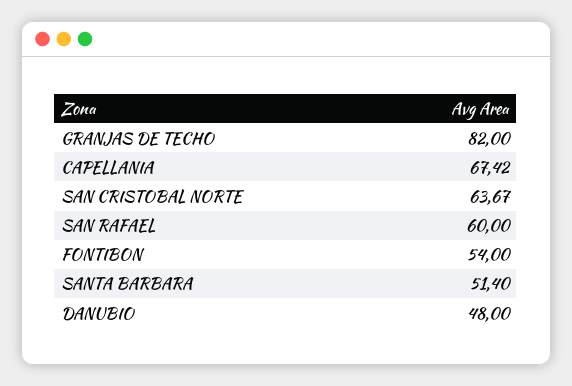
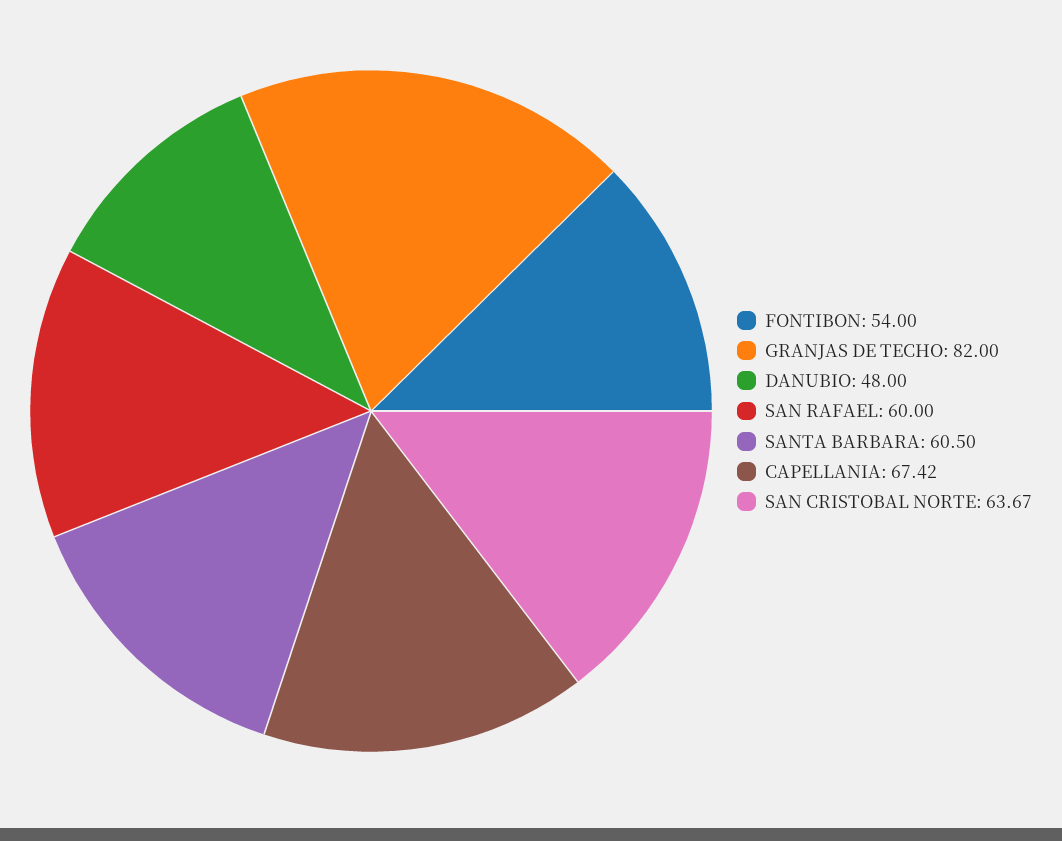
SANTA BARBARA: 51.4 -> 60.5

